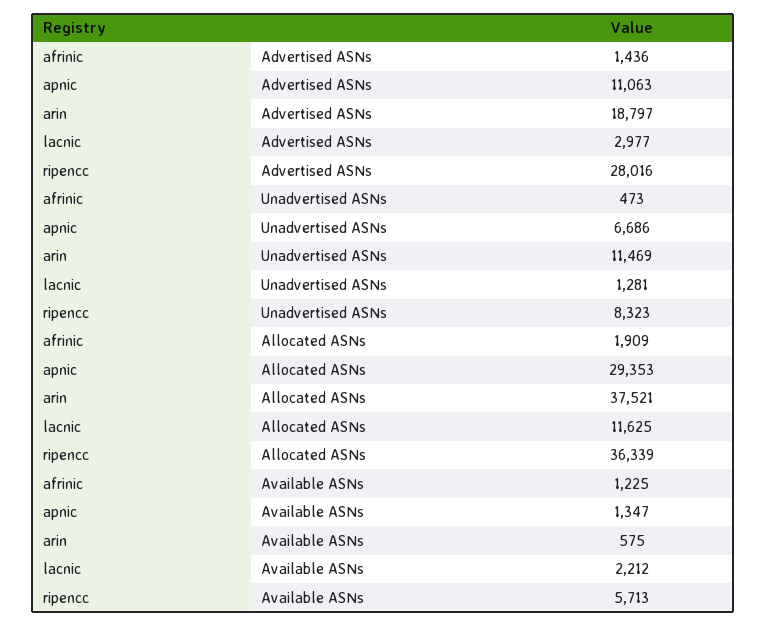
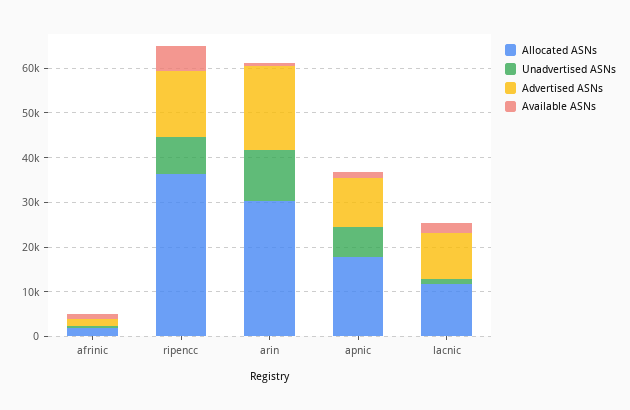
Advertised ASNs, lacnic: 2977 -> 10000
Advertised ASNs, ripencc: 28016 -> 14000
Allocated ASNs, apnic: 29353 -> 18000
Allocated ASNs, arin: 37521 -> 30000

